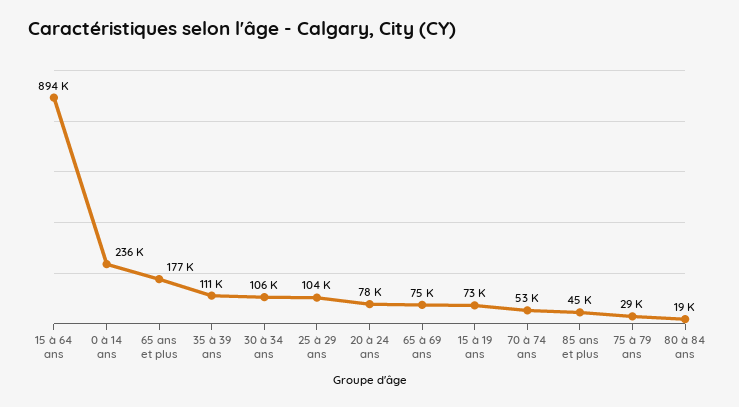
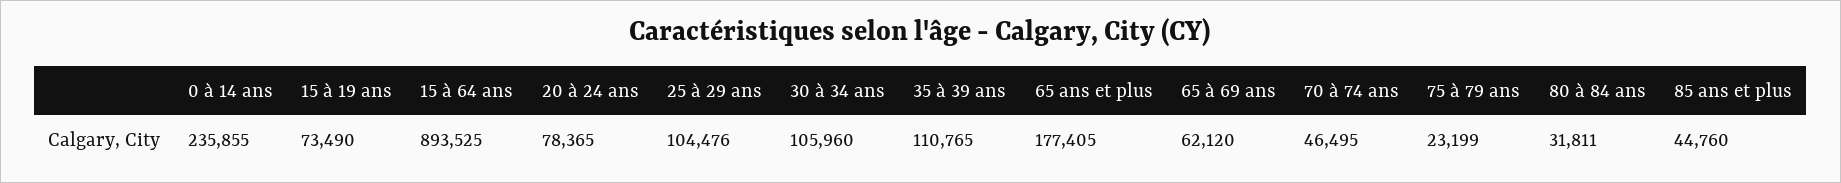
65 à 69 ans: 75000 -> 62120
70 à 74 ans: 53000 -> 46495
75 à 79 ans: 29000 -> 23199
80 à 84 ans: 19000 -> 31811

